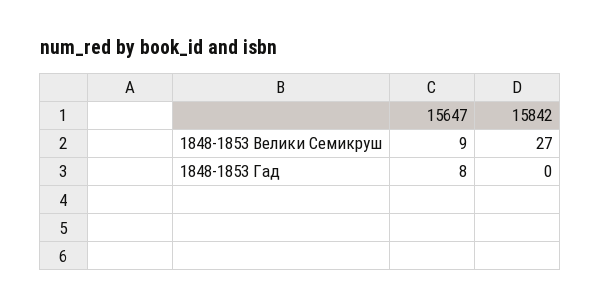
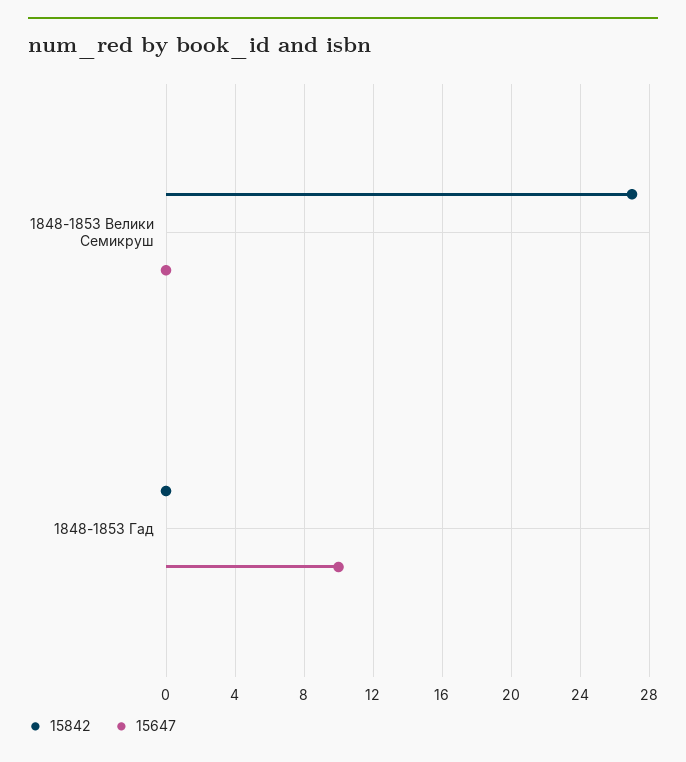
15647, 1848-1853 Велики Семикруш: 9 -> 0
15647, 1848-1853 Гад: 8 -> 10

